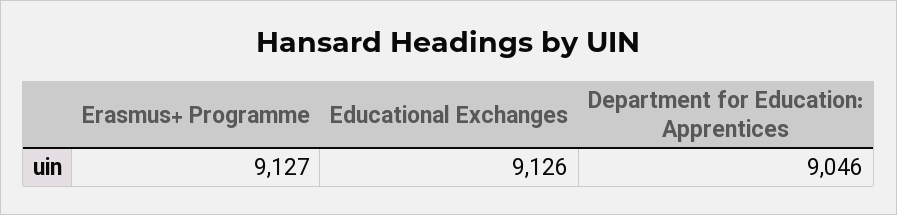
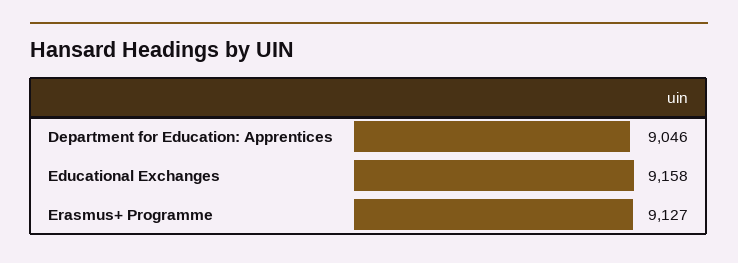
Educational Exchanges: 9126 -> 9158

